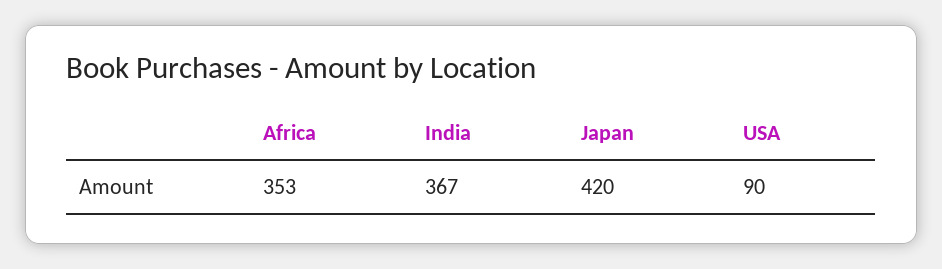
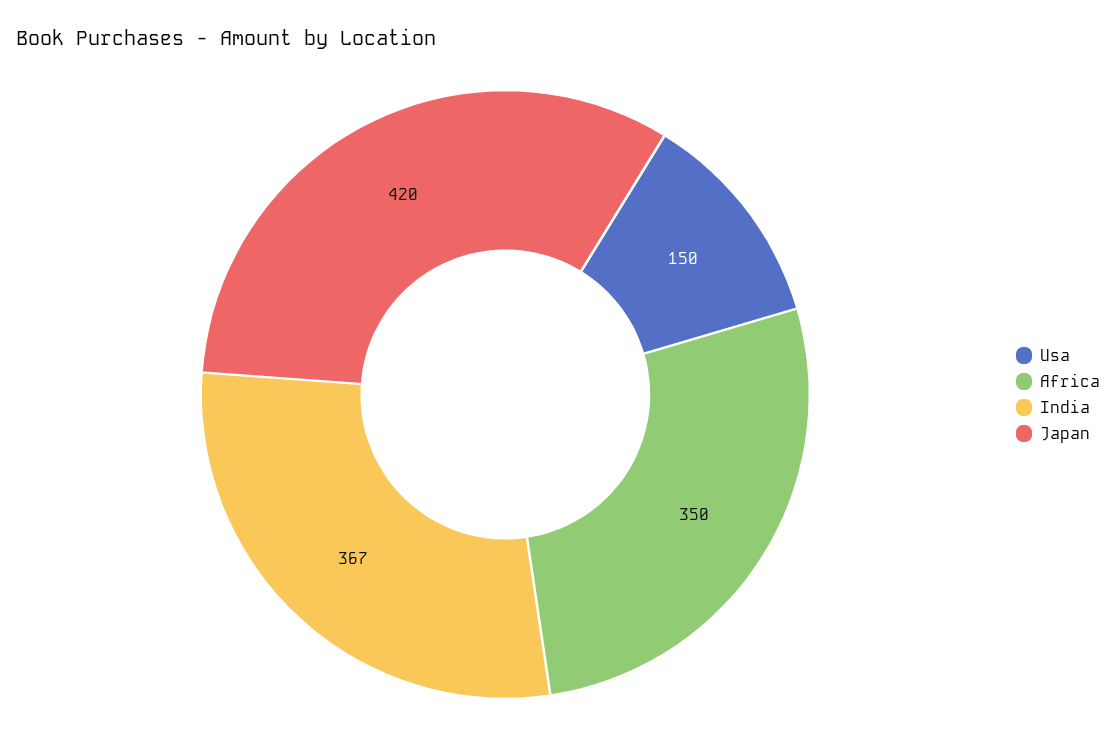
Africa: 353 -> 350
USA: 90 -> 150

